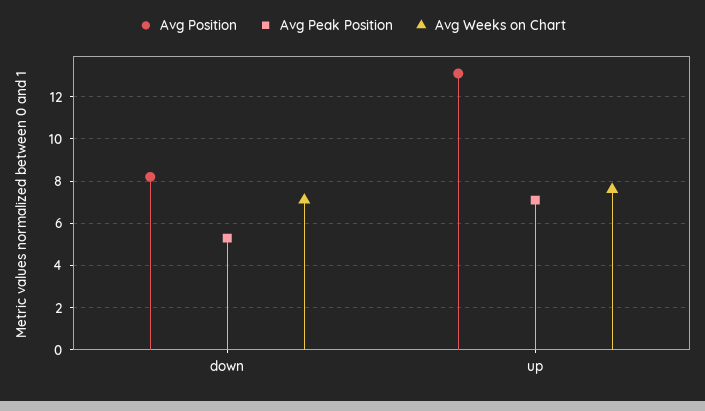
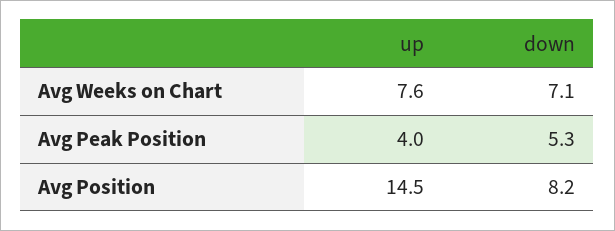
Avg Position, up: 13 -> 14.5
Avg Peak Position, up: 7 -> 4

